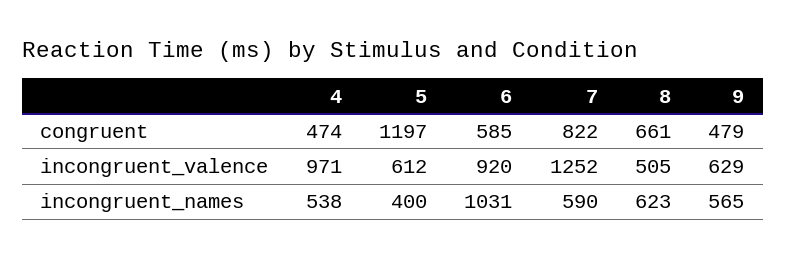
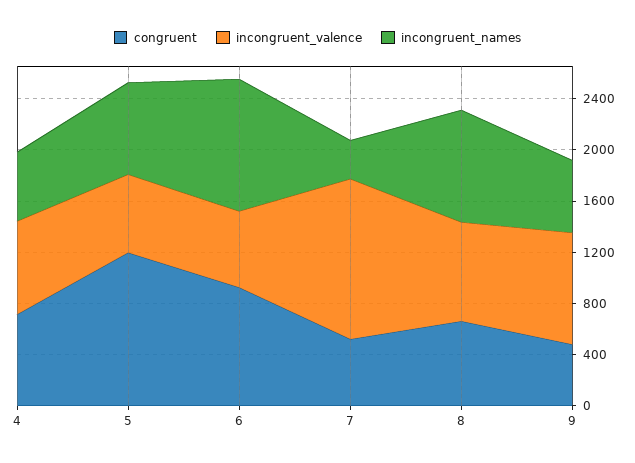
congruent, 4: 474 -> 700
congruent, 6: 585 -> 900
congruent, 7: 822 -> 500
incongruent_valence, 4: 971 -> 700
incongruent_valence, 6: 920 -> 600
incongruent_valence, 8: 505 -> 800
incongruent_valence, 9: 629 -> 900
incongruent_names, 5: 400 -> 700
incongruent_names, 7: 590 -> 300
incongruent_names, 8: 623 -> 900

